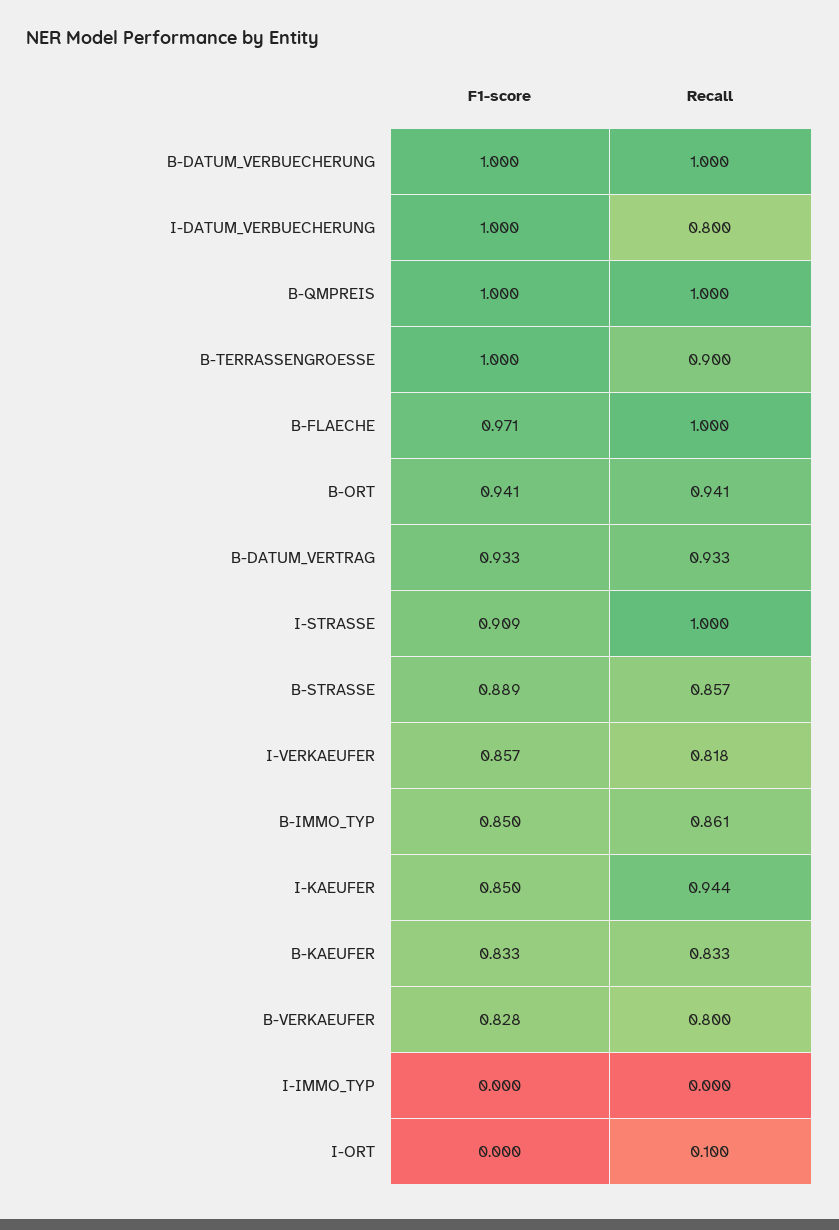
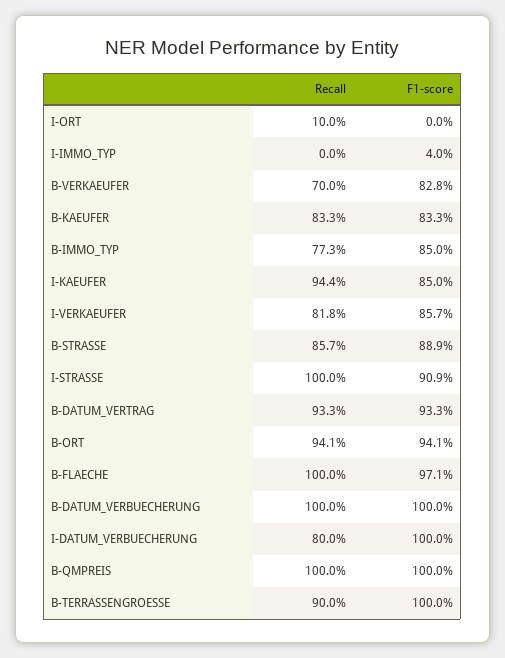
Recall, B-IMMO_TYP: 0.861 -> 0.773
Recall, B-VERKAEUFER: 0.8 -> 0.7
F1-score, I-IMMO_TYP: 0 -> 0.04

